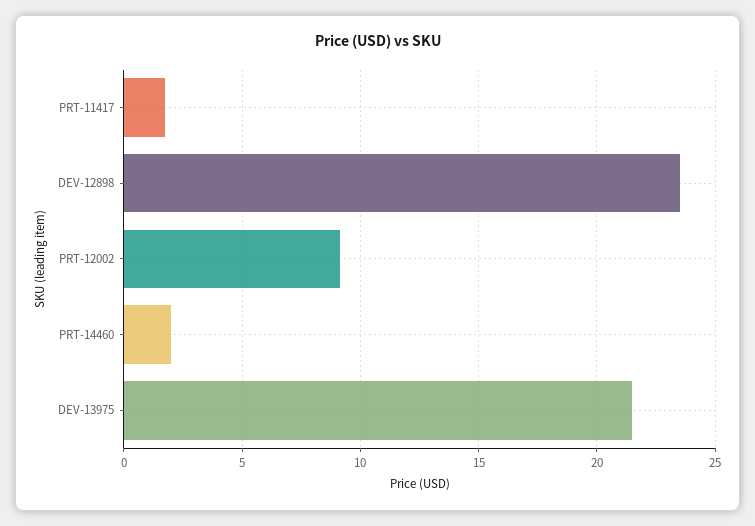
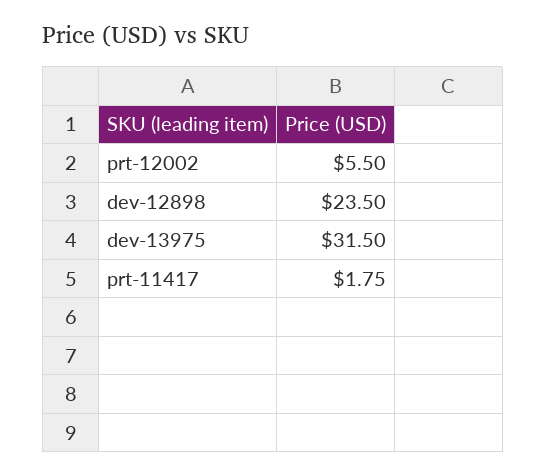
PRT-12002: 9 -> 5.5
PRT-14460: 2 -> none
DEV-13975: 21.5 -> 31.5

